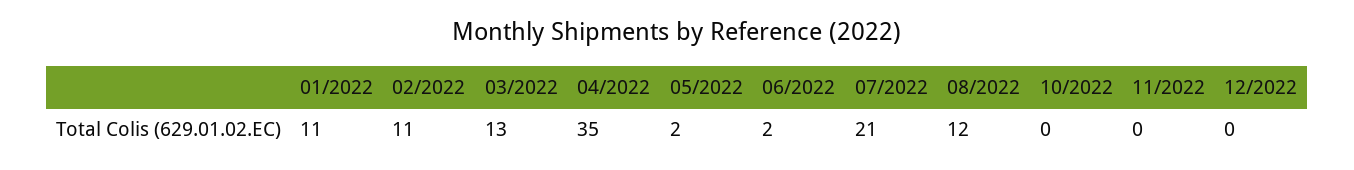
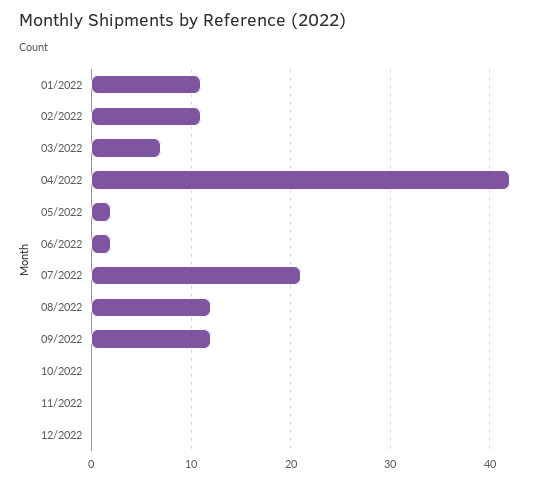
03/2022: 13 -> 7
04/2022: 35 -> 42
09/2022: none -> 12

